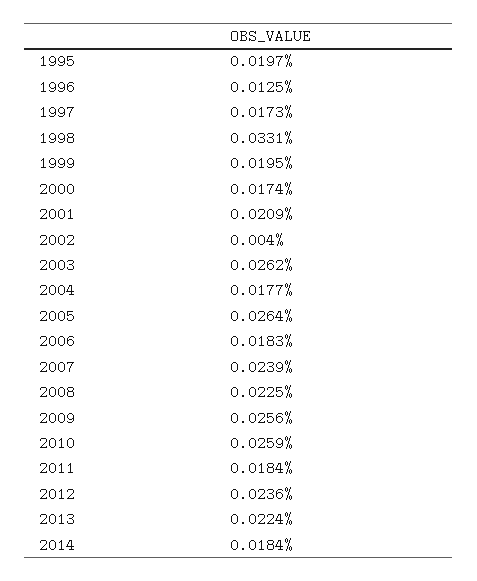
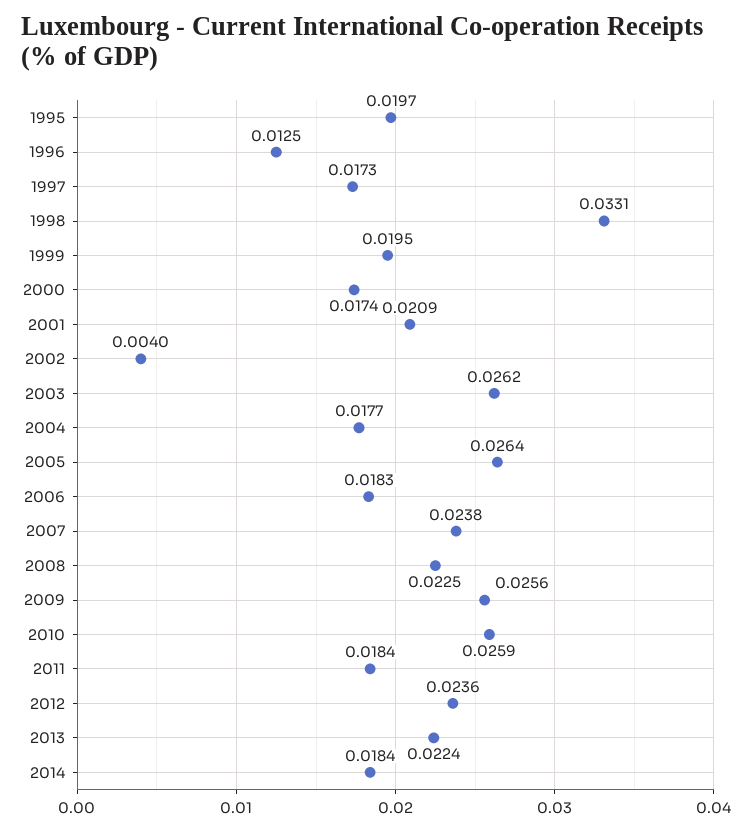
2007: 0.0239 -> 0.0238

